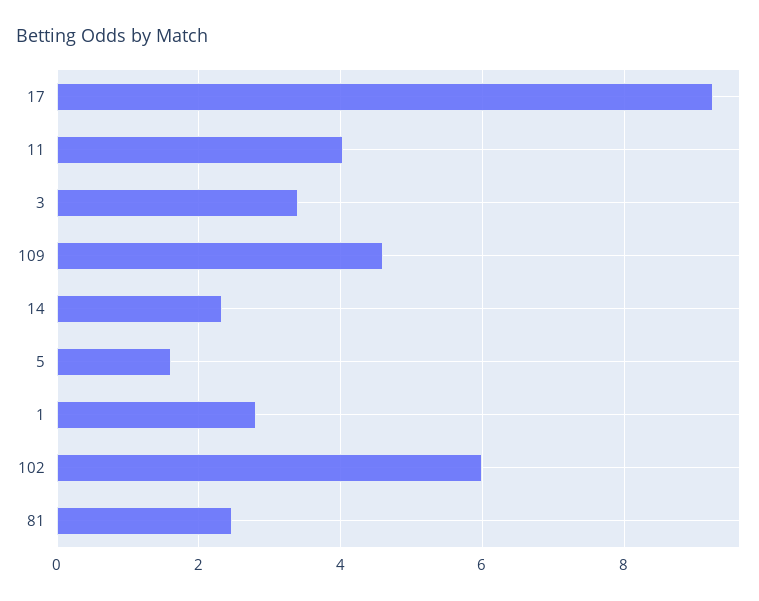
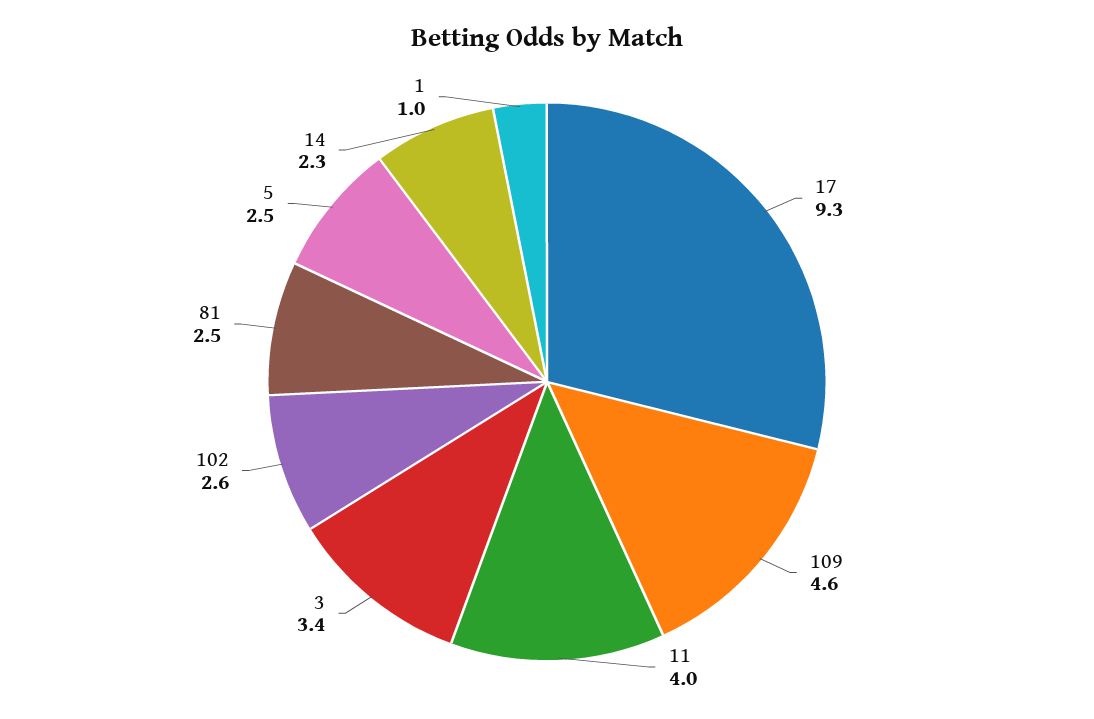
5: 1.6 -> 2.5
1: 2.8 -> 1
102: 6 -> 2.6

